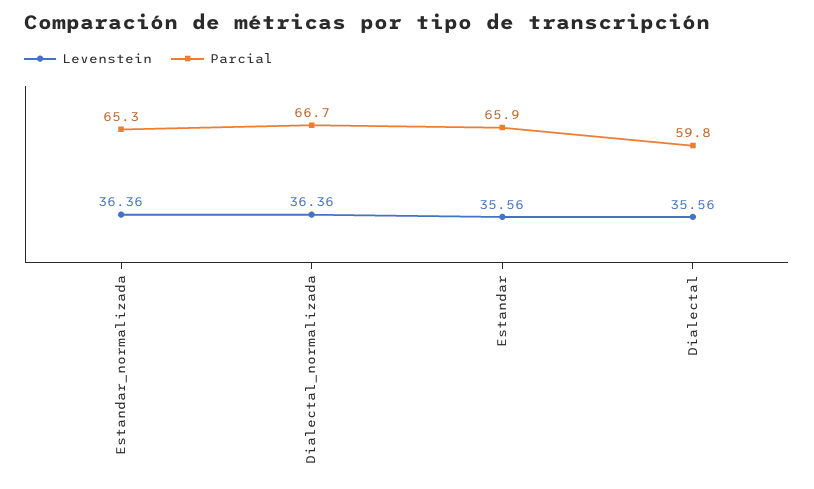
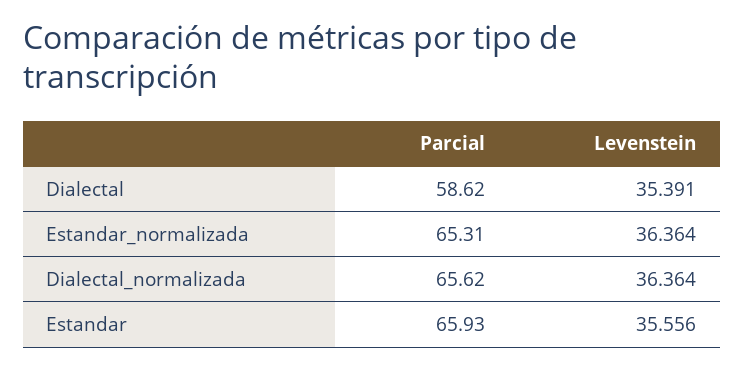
Parcial, Dialectal_normalizada: 66.7 -> 65.62
Levenstein, Dialectal: 35.56 -> 35.391
Parcial, Dialectal: 59.8 -> 58.62

